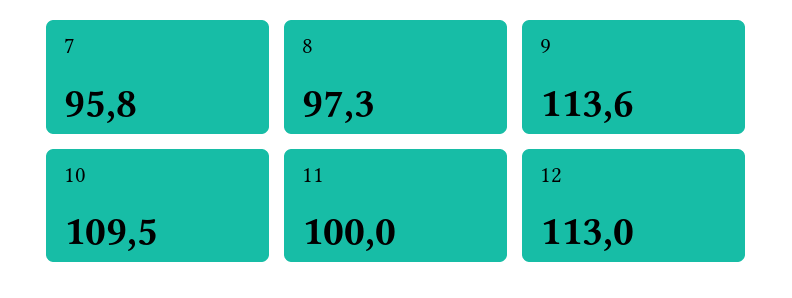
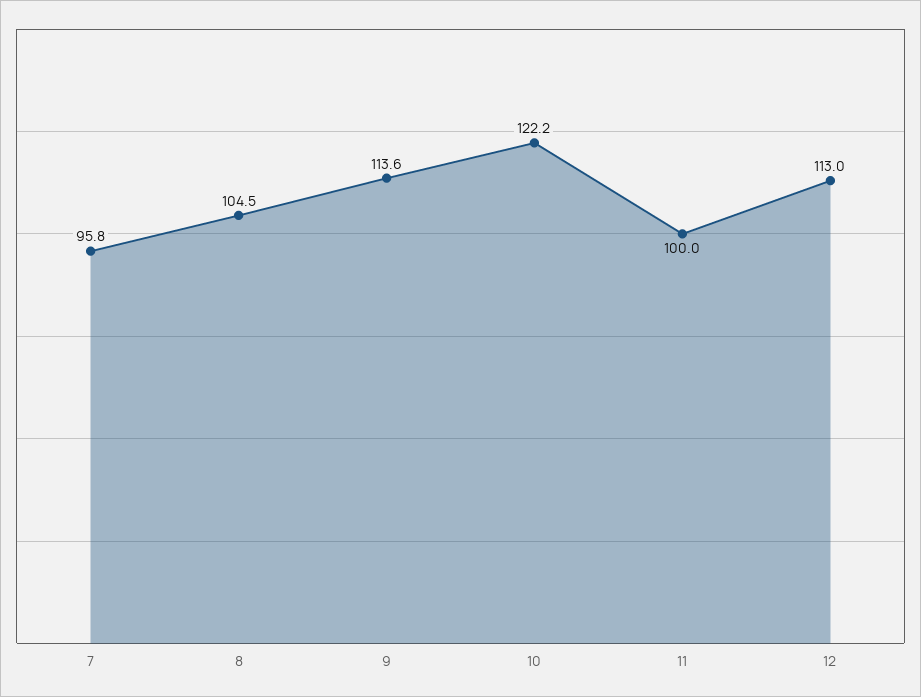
8: 97.3 -> 104.5
10: 109.5 -> 122.2

